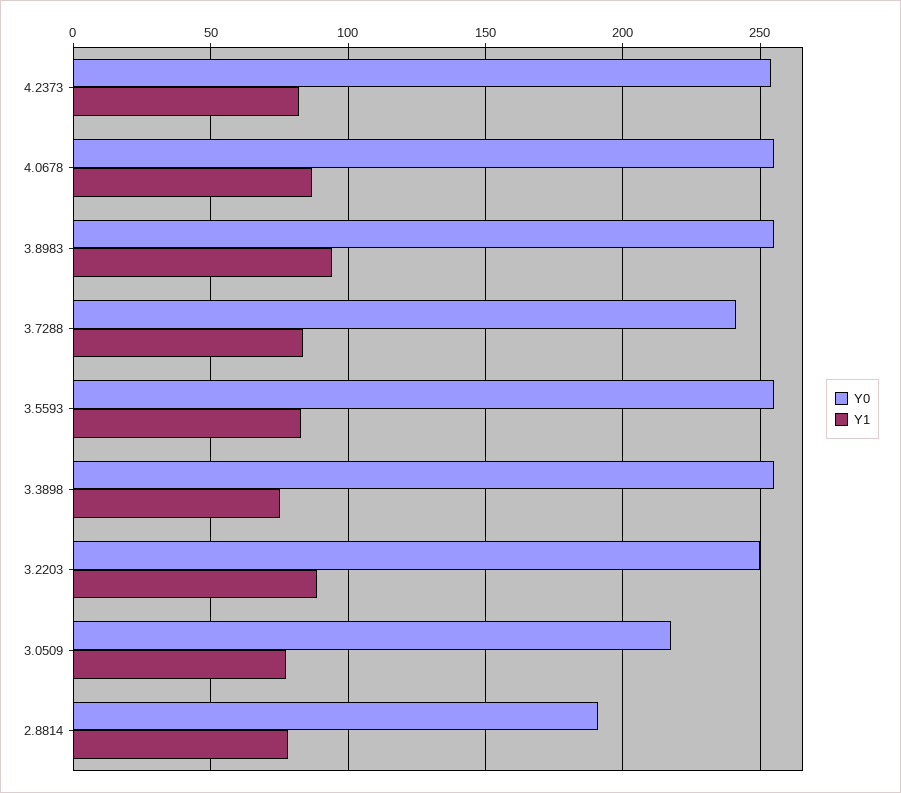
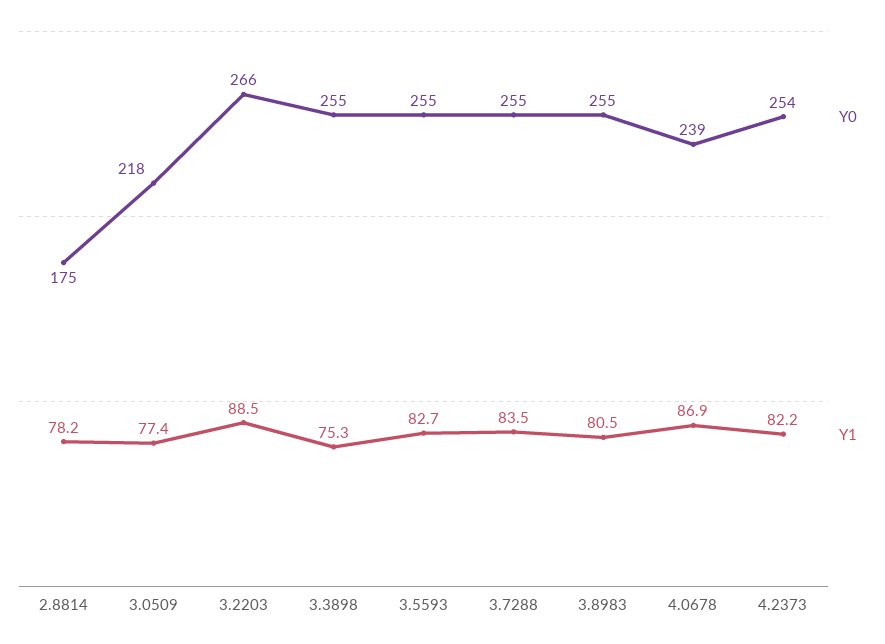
Y0, 4.0678: 255 -> 239
Y1, 3.8983: 95 -> 80.5
Y0, 3.7288: 240 -> 255
Y0, 3.2203: 250 -> 266
Y0, 2.8814: 190 -> 175

